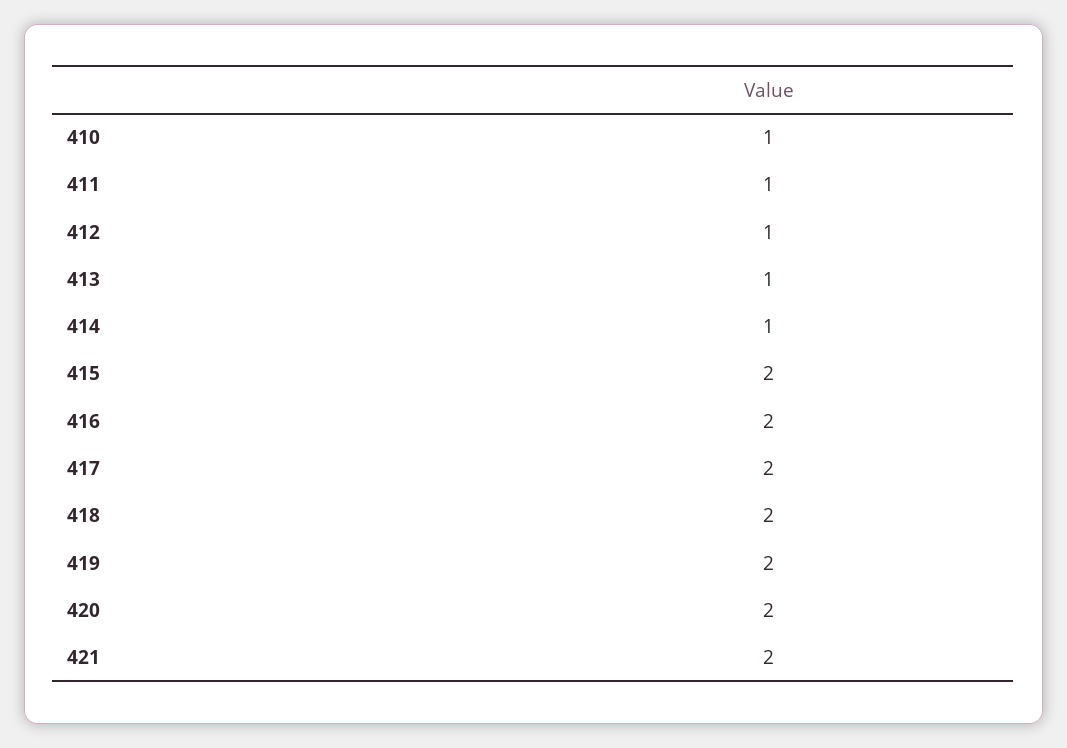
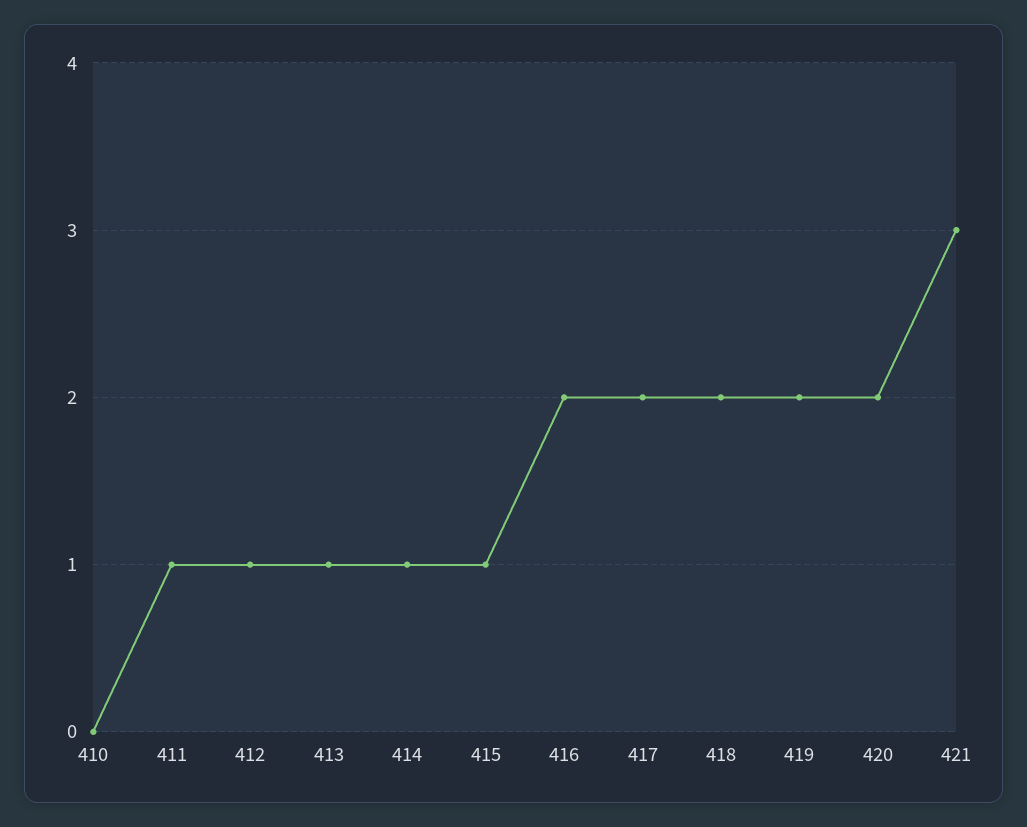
410: 1 -> 0
415: 2 -> 1
421: 2 -> 3

